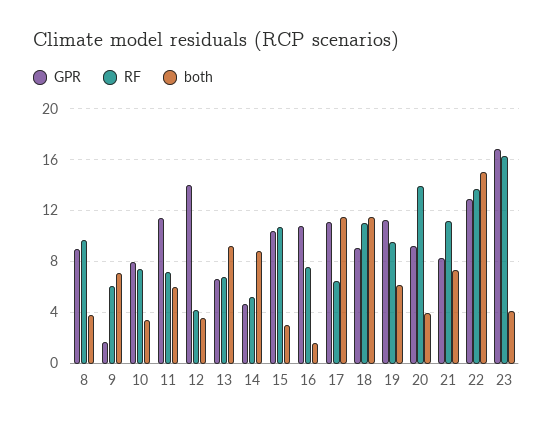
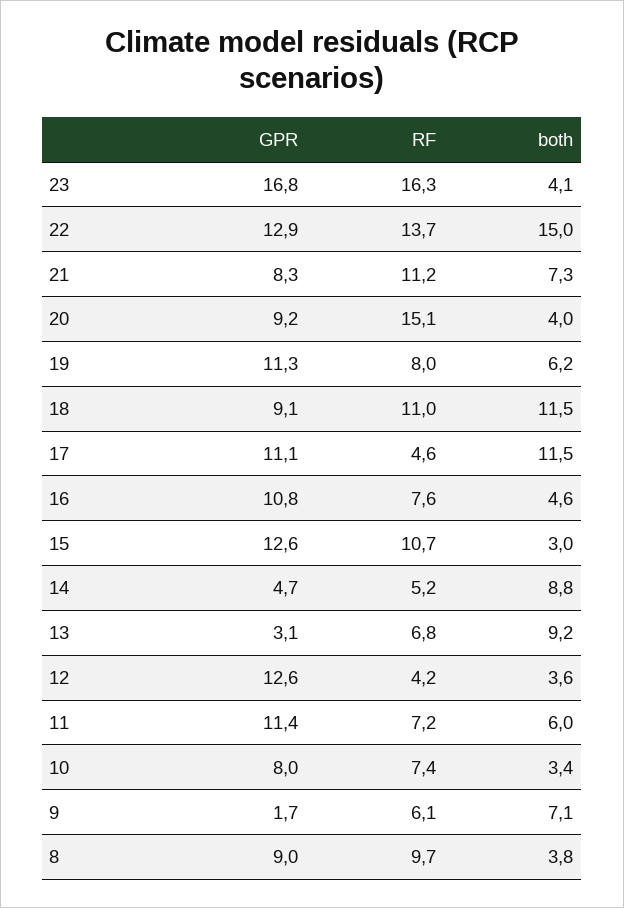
GPR, 12: 14 -> 12.6
GPR, 13: 6.5 -> 3.1
GPR, 15: 10.5 -> 12.6
both, 16: 1.5 -> 4.6
RF, 17: 6.5 -> 4.6
RF, 19: 9.5 -> 8
RF, 20: 14 -> 15.1

